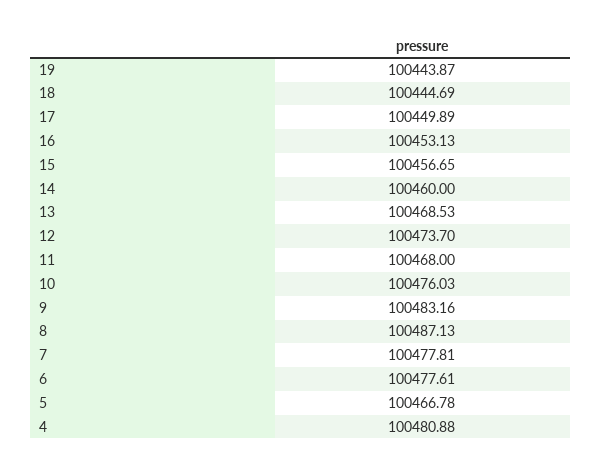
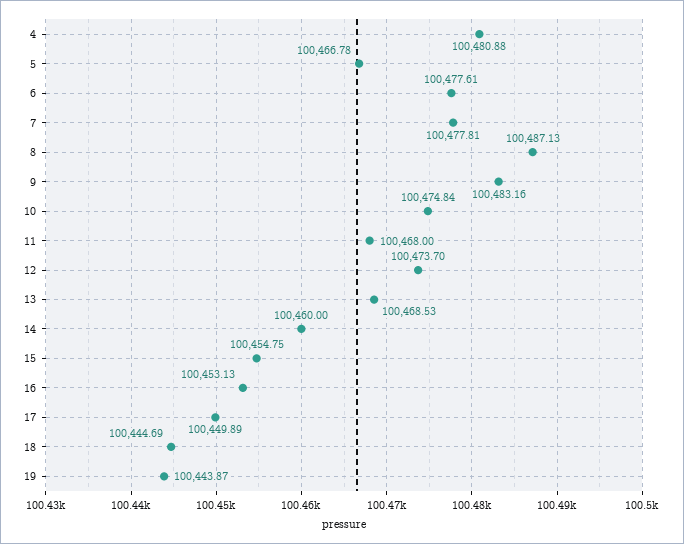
15: 100456.65 -> 100454.75
10: 100476.03 -> 100474.84

